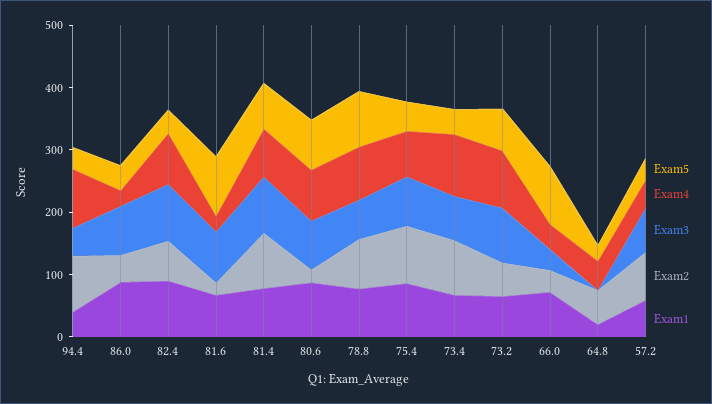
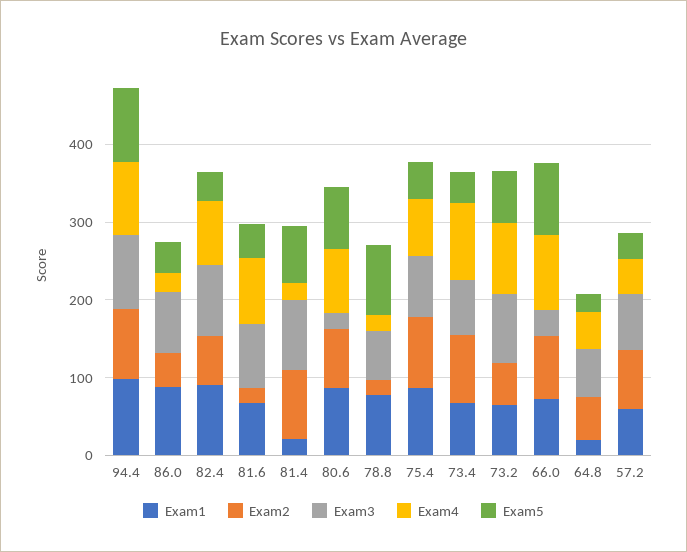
Exam5, 94.4: 40 -> 100
Exam3, 94.4: 40 -> 100
Exam1, 94.4: 40 -> 100
Exam5, 81.6: 100 -> 40
Exam4, 81.6: 20 -> 80
Exam4, 81.4: 80 -> 20
Exam1, 81.4: 80 -> 20
Exam3, 80.6: 80 -> 20
Exam2, 80.6: 20 -> 80
Exam4, 78.8: 80 -> 20
Exam2, 78.8: 80 -> 20
Exam4, 66.0: 40 -> 100
Exam2, 66.0: 40 -> 80
Exam3, 64.8: 0 -> 60

